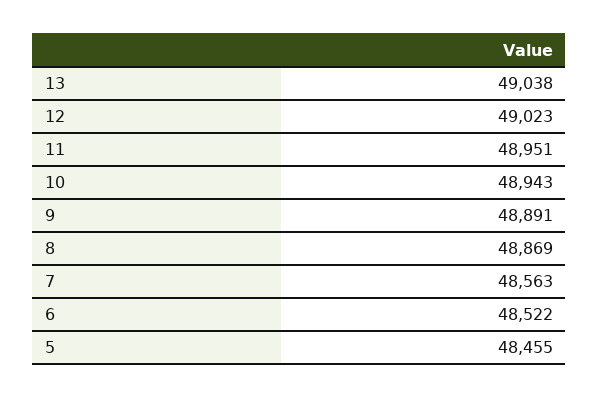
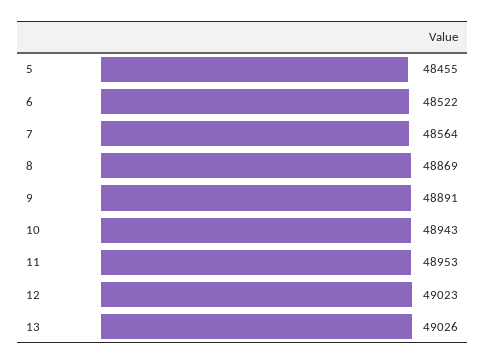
13: 49038 -> 49026
11: 48951 -> 48953
7: 48563 -> 48564

